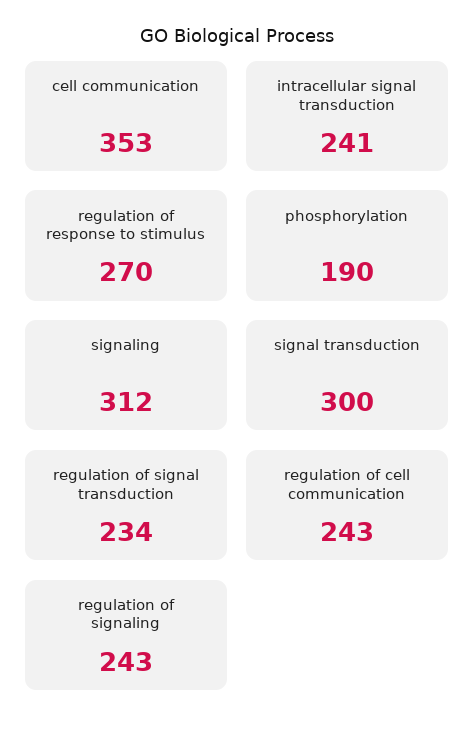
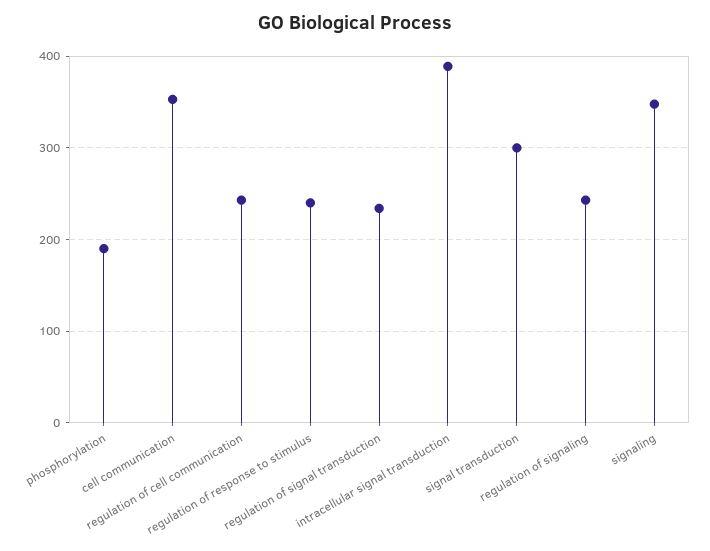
intracellular signal transduction: 241 -> 390
regulation of response to stimulus: 270 -> 240
signaling: 312 -> 350

